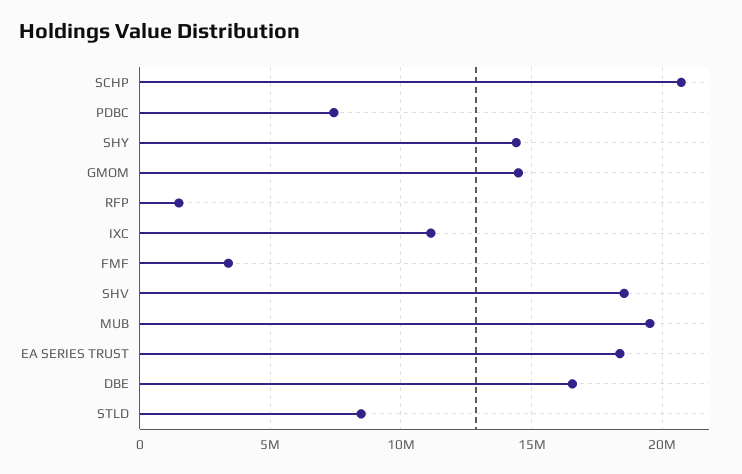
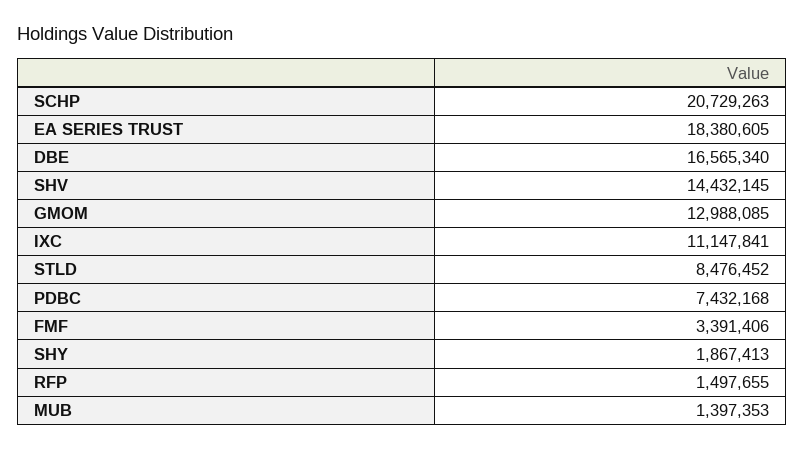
SHY: 14500000 -> 1867413
GMOM: 14500000 -> 12988085
SHV: 18500000 -> 14432145
MUB: 19500000 -> 1397353

